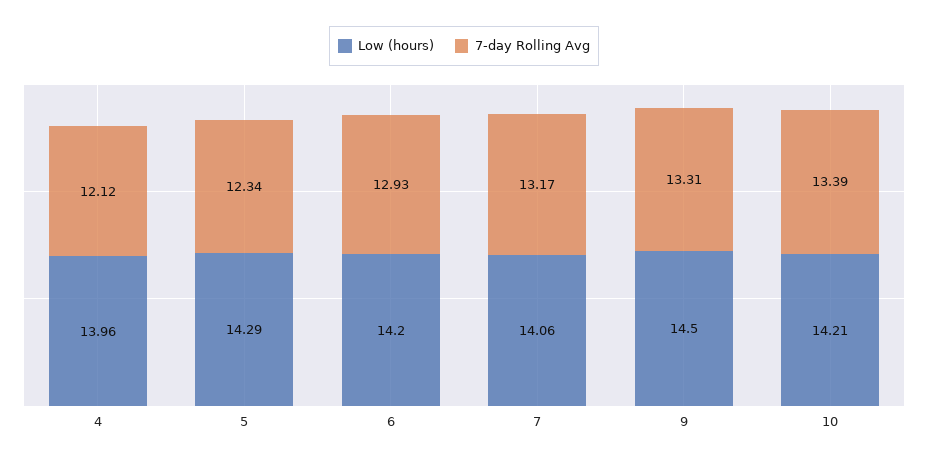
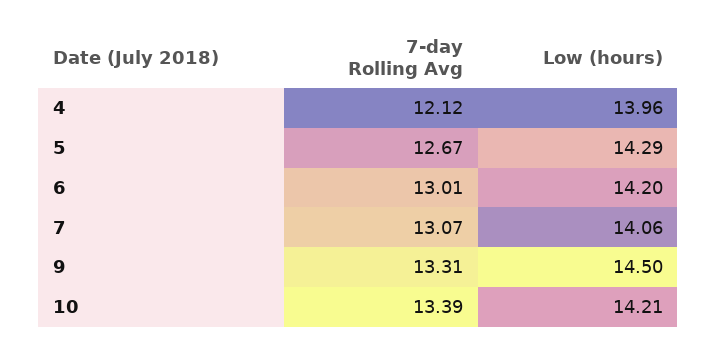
7-day Rolling Avg, 5: 12.34 -> 12.67
7-day Rolling Avg, 6: 12.93 -> 13.01
7-day Rolling Avg, 7: 13.17 -> 13.07

